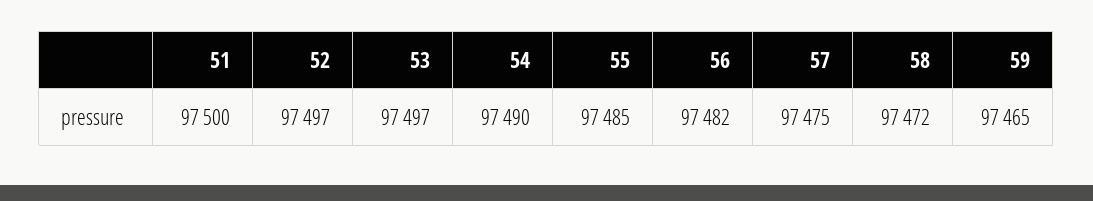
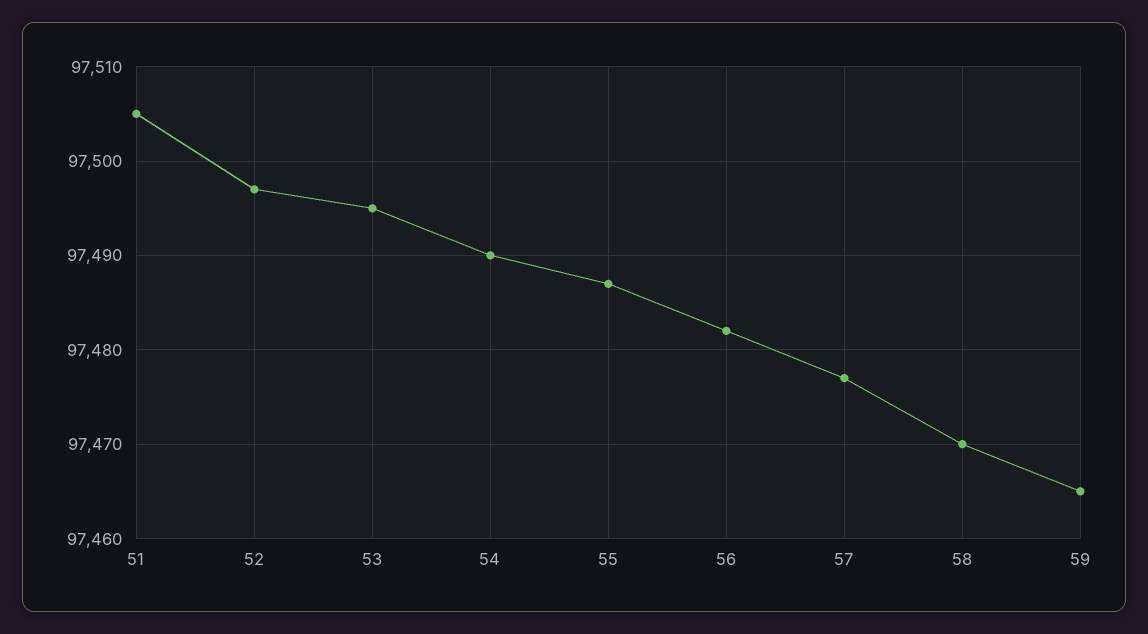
51: 97500 -> 97505
53: 97497 -> 97495
55: 97485 -> 97487
57: 97475 -> 97477
58: 97472 -> 97470

